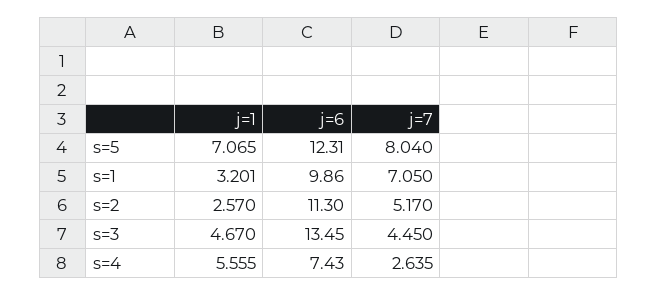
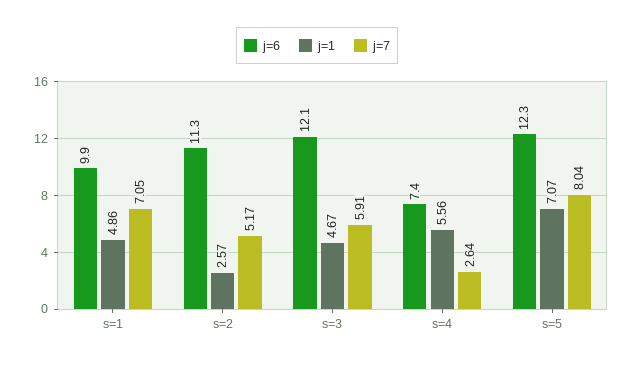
j=1, s=1: 3.201 -> 4.86
j=6, s=3: 13.45 -> 12.1
j=7, s=3: 4.45 -> 5.91

